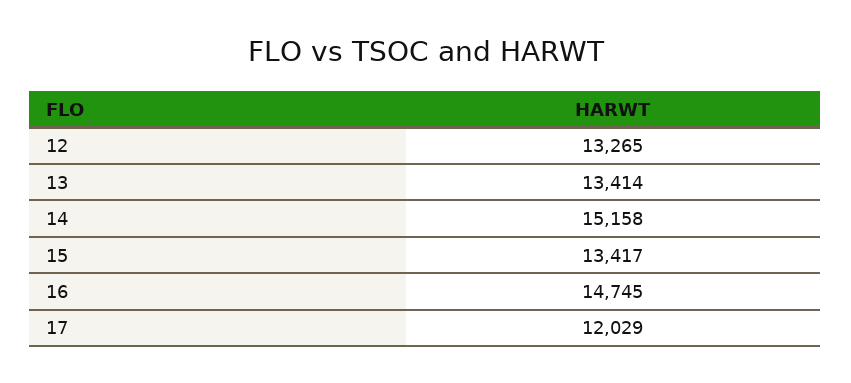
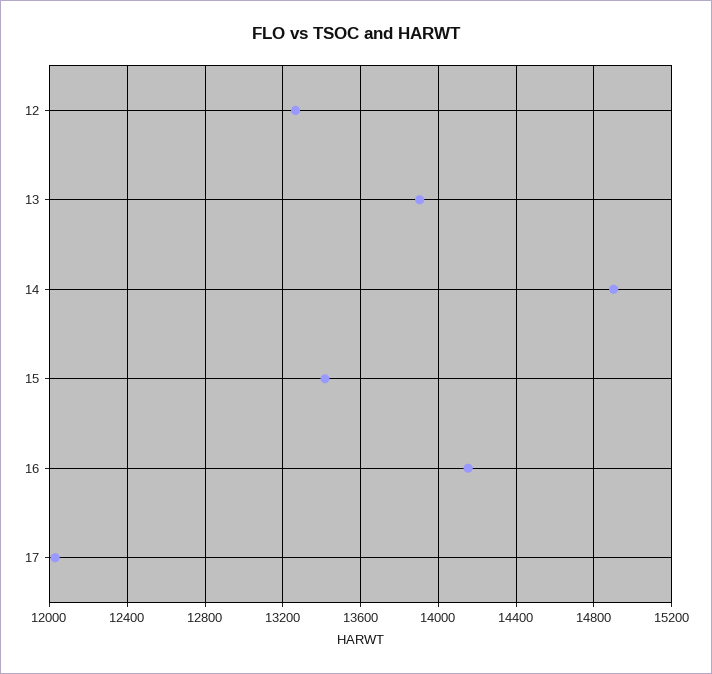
13: 13414 -> 13900
14: 15158 -> 14900
16: 14745 -> 14150

